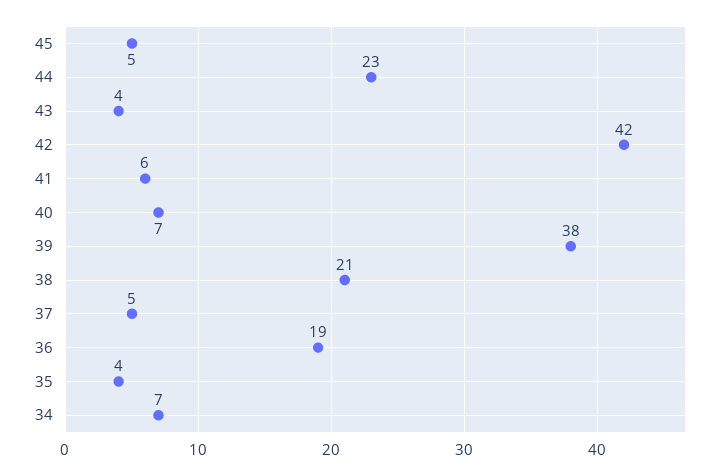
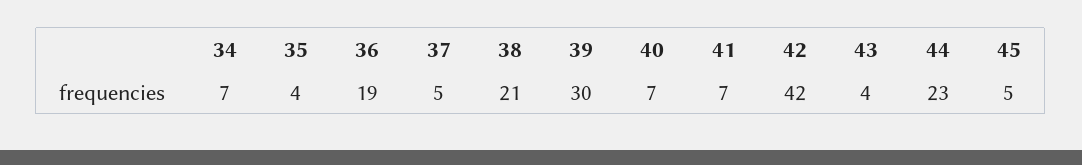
41: 6 -> 7
39: 38 -> 30

